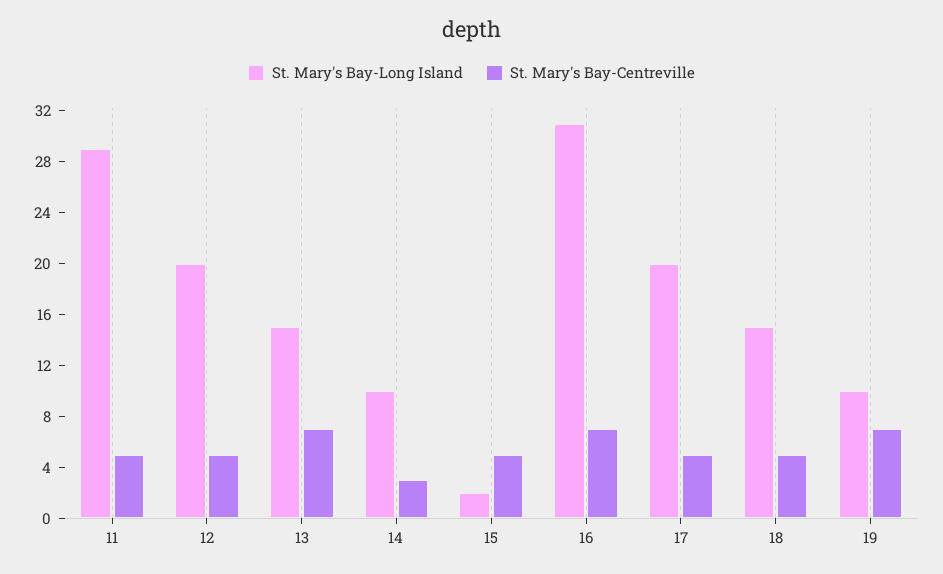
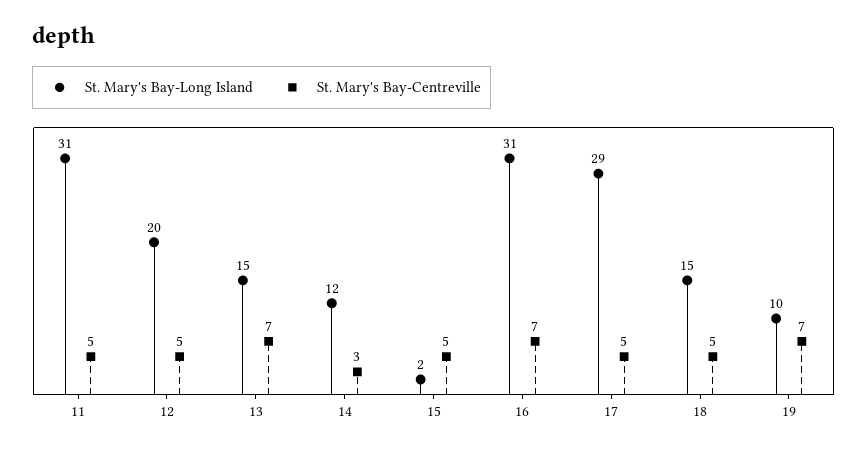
St. Mary's Bay-Long Island, 11: 29 -> 31
St. Mary's Bay-Long Island, 14: 10 -> 12
St. Mary's Bay-Long Island, 17: 20 -> 29

